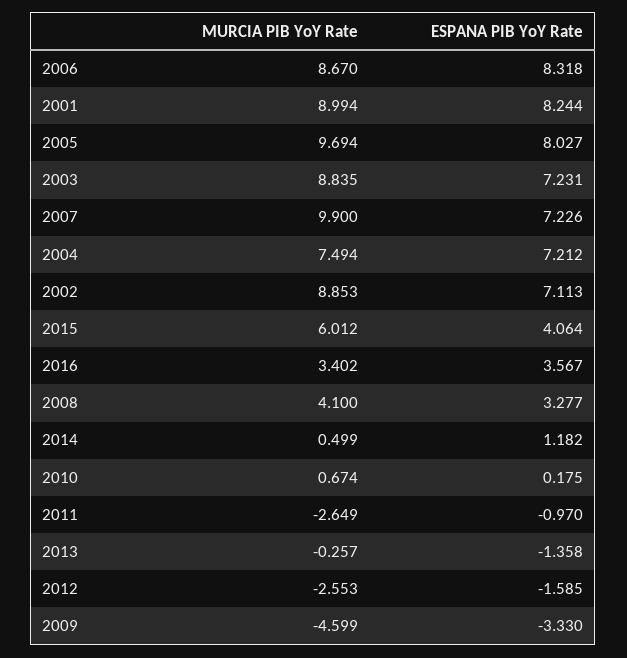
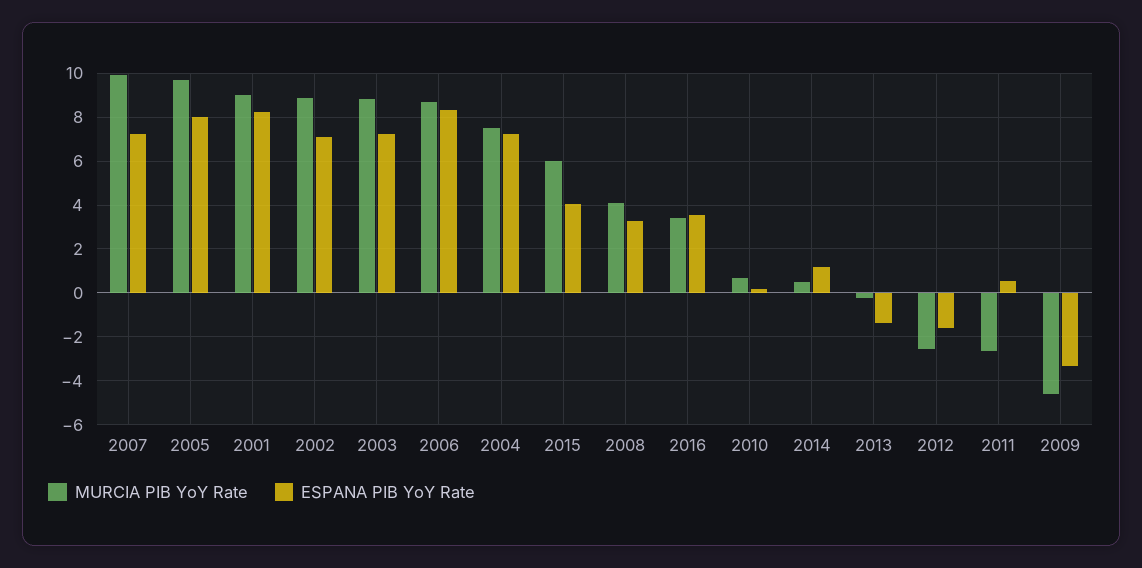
ESPANA PIB YoY Rate, 2011: -0.97 -> 0.5

